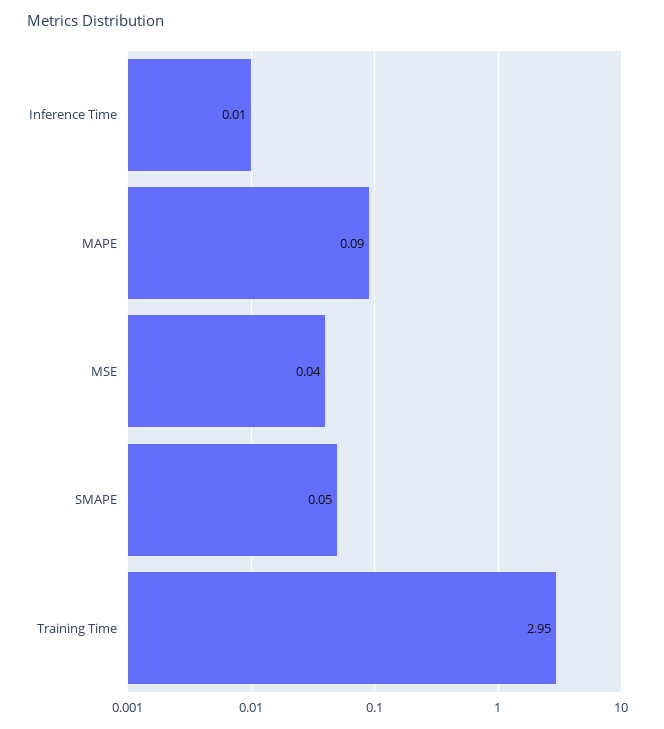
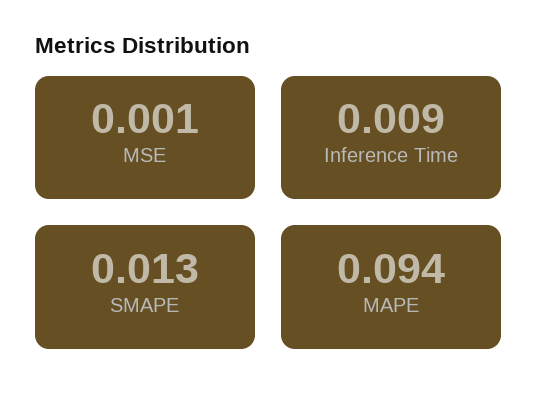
MSE: 0.04 -> 0.001
SMAPE: 0.05 -> 0.013
Training Time: 2.95 -> none

